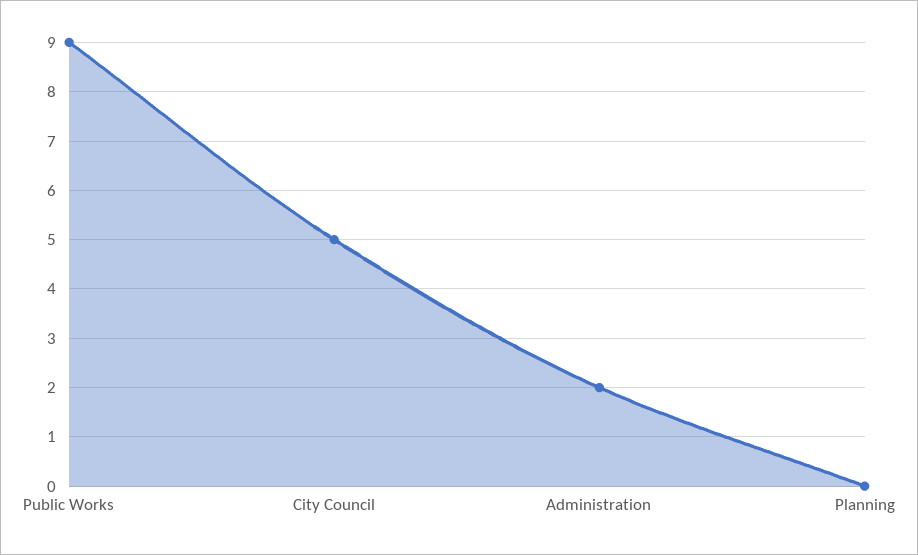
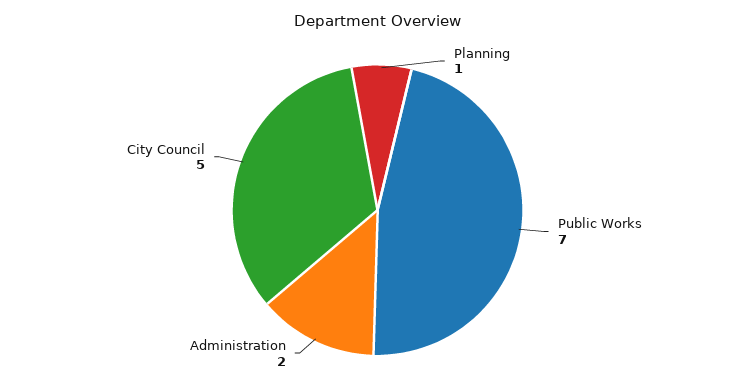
Public Works: 9 -> 7
Planning: 0 -> 1

